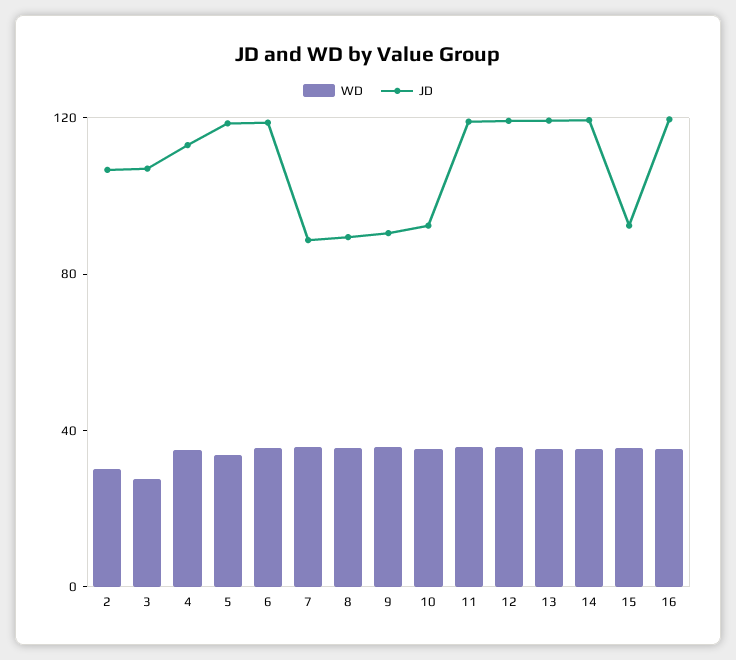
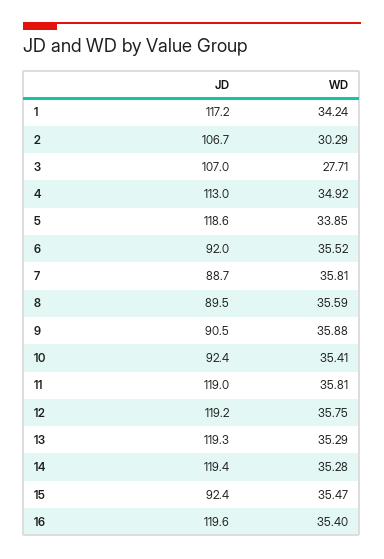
JD, 6: 120 -> 92
JD, 1: none -> 117.2
WD, 1: none -> 34.24

